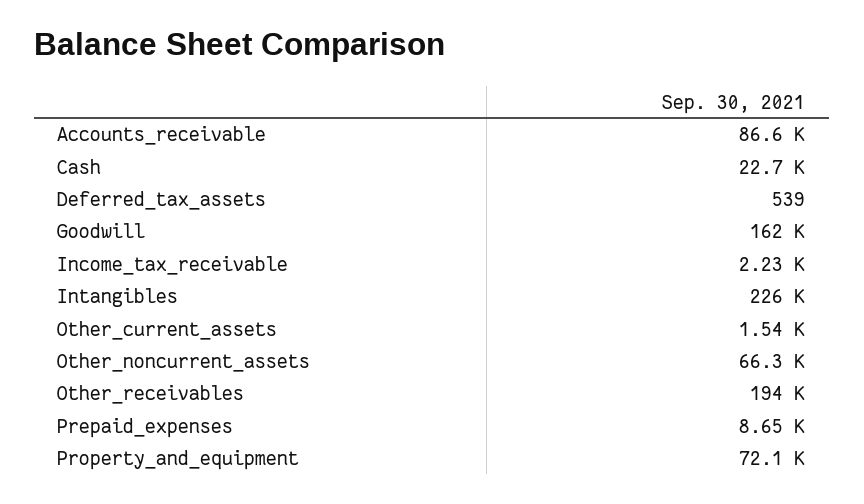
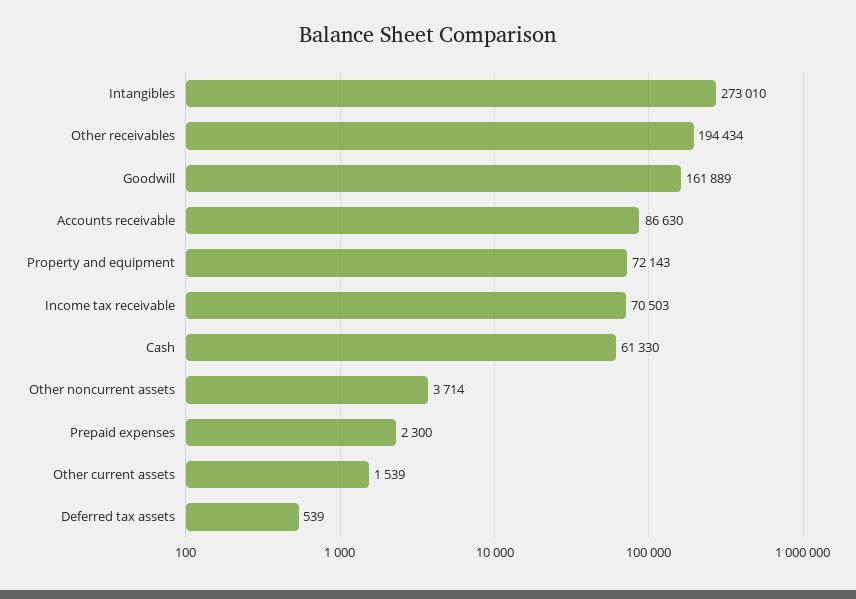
Cash: 22700 -> 61330
Income_tax_receivable: 2230 -> 70503
Intangibles: 226000 -> 273010
Other_noncurrent_assets: 66300 -> 3714
Prepaid_expenses: 8650 -> 2300

